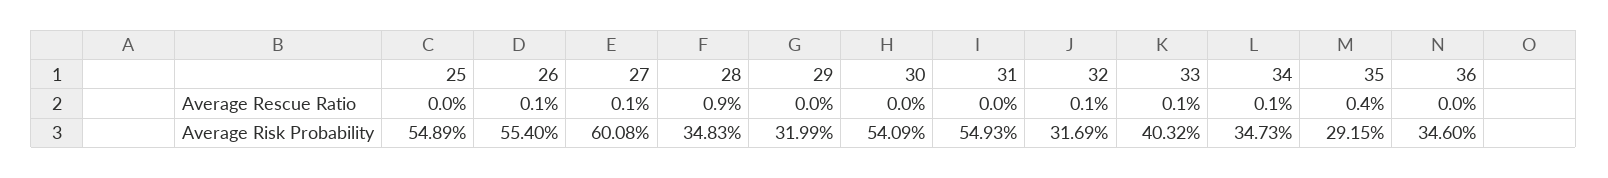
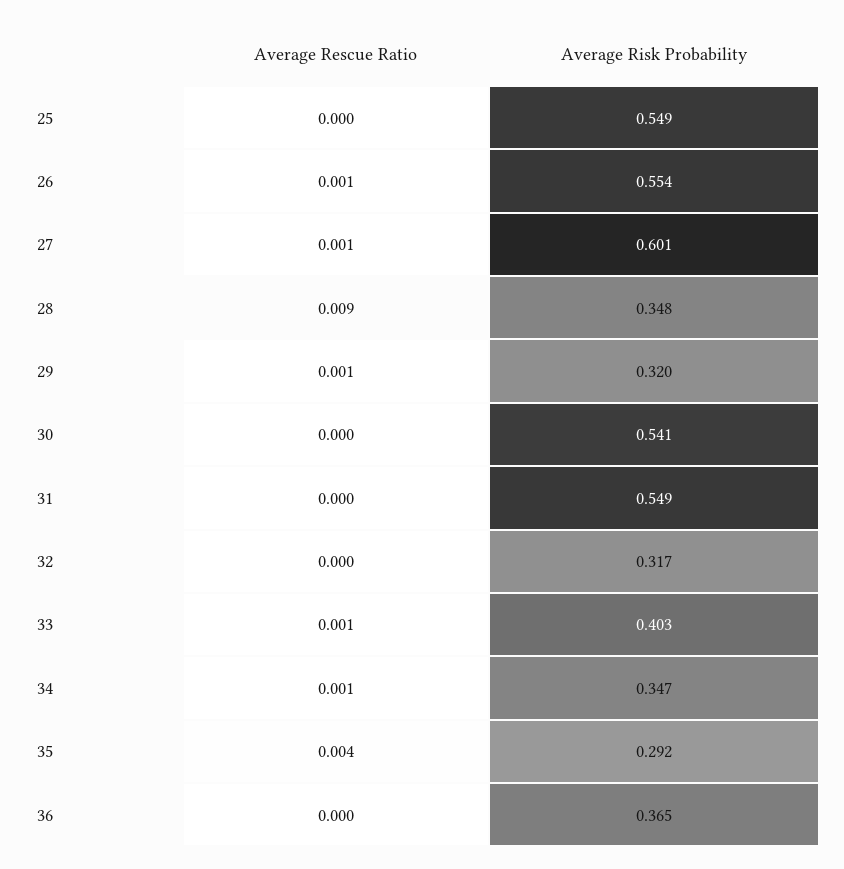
29, Average Rescue Ratio: 0 -> 0.001
32, Average Rescue Ratio: 0.001 -> 0
36, Average Risk Probability: 0.346 -> 0.365

